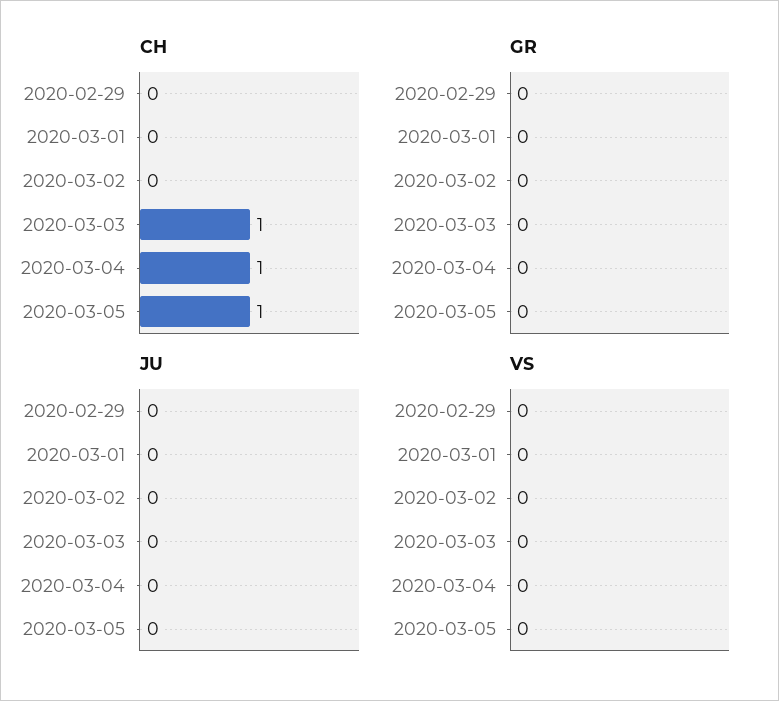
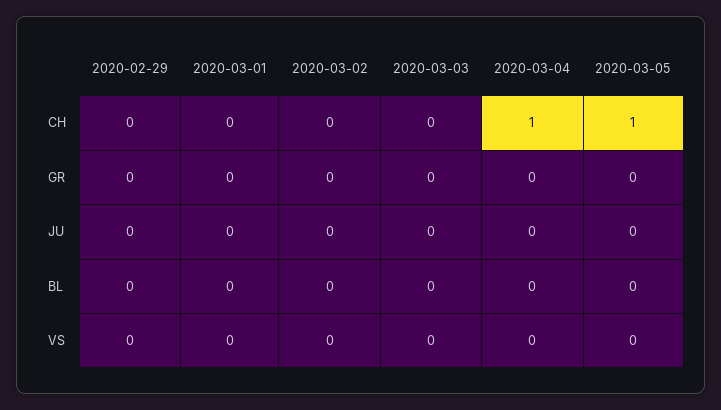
CH, 2020-03-03: 1 -> 0
BL, 2020-02-29: none -> 0
BL, 2020-03-01: none -> 0
BL, 2020-03-02: none -> 0
BL, 2020-03-03: none -> 0
BL, 2020-03-04: none -> 0
BL, 2020-03-05: none -> 0

